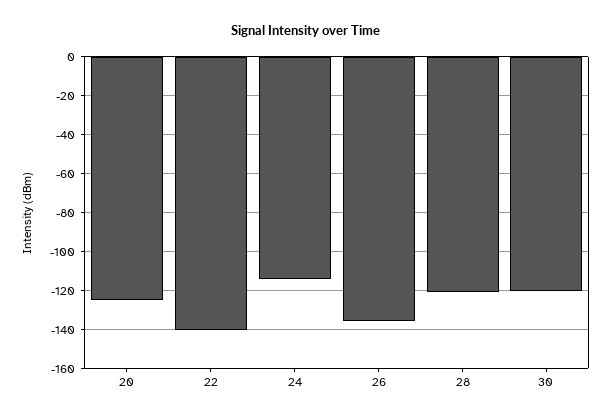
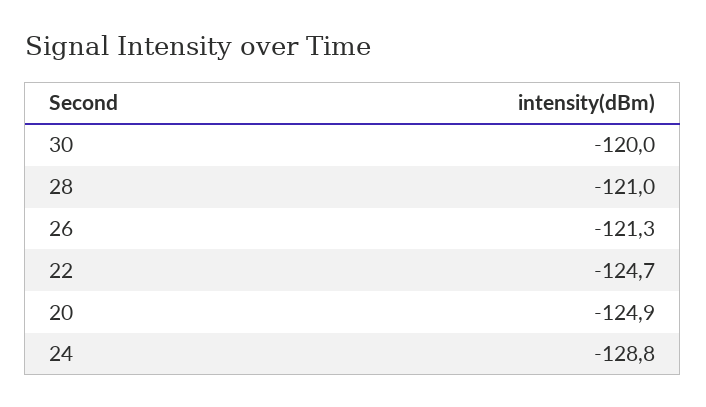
22: -140 -> -124.7
24: -115 -> -128.8
26: -135 -> -121.3

